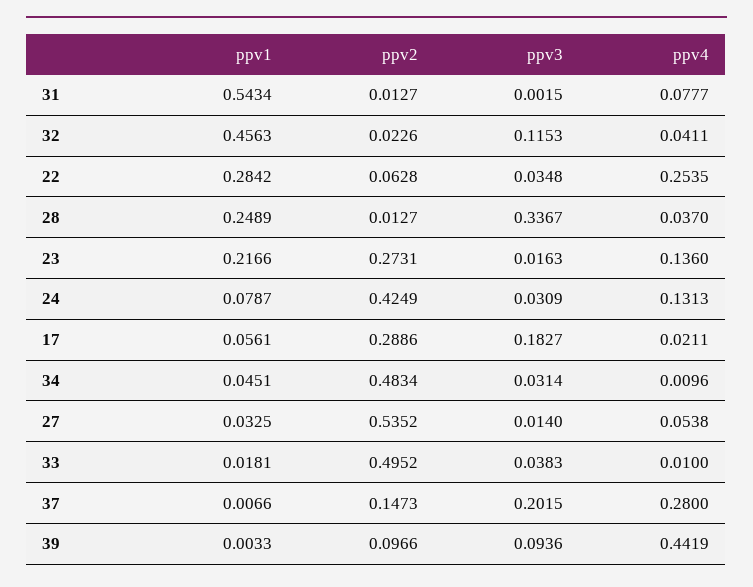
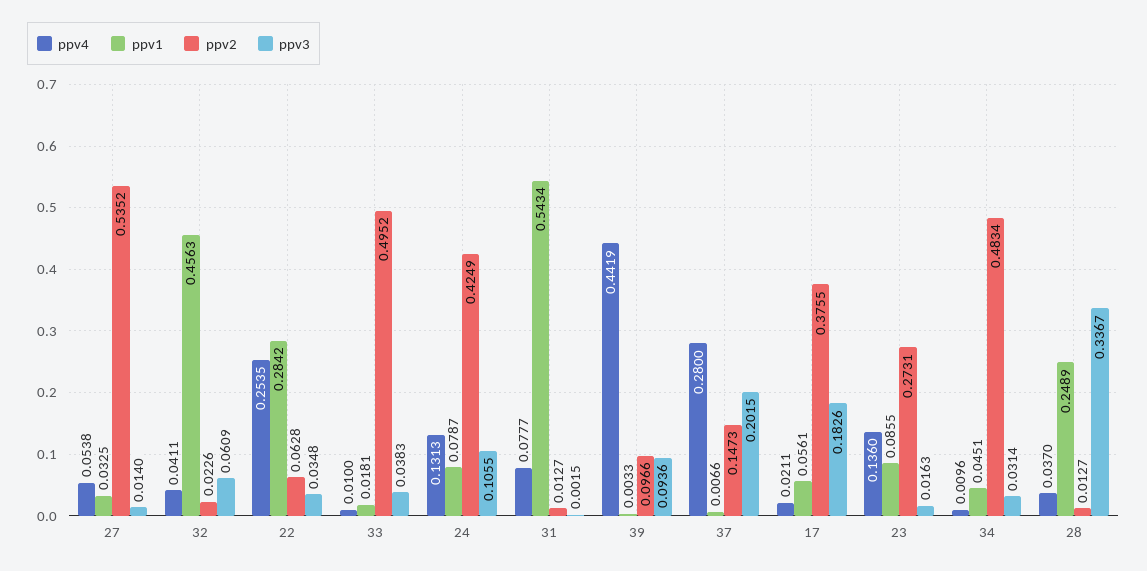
ppv3, 32: 0.1153 -> 0.0609
ppv1, 23: 0.2166 -> 0.0855
ppv3, 24: 0.0309 -> 0.1055
ppv2, 17: 0.2886 -> 0.3755
ppv3, 17: 0.1827 -> 0.1826

